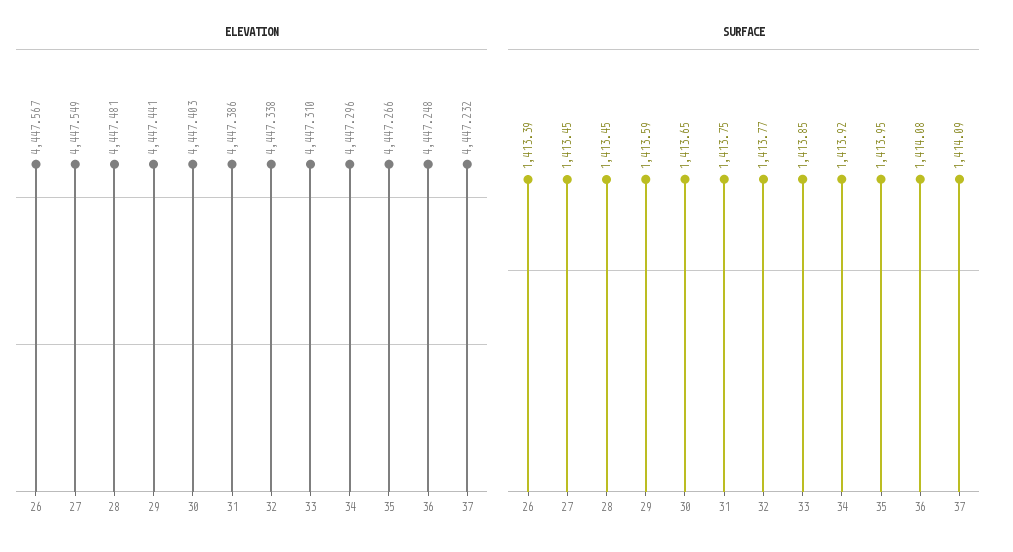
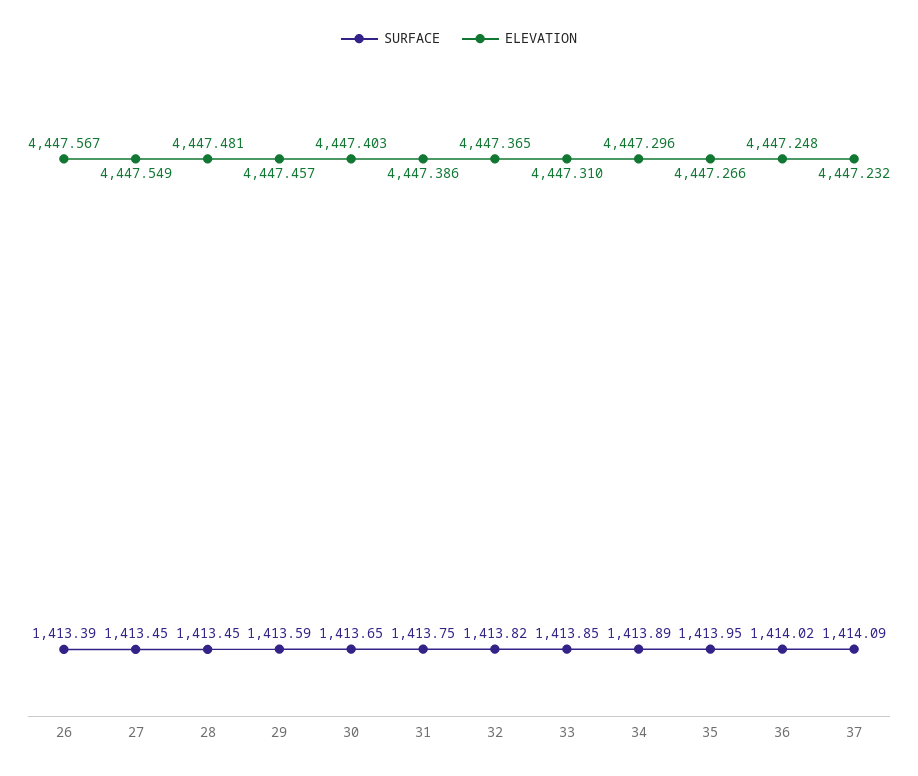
ELEVATION, 29: 4447.441 -> 4447.457
ELEVATION, 32: 4447.338 -> 4447.365
SURFACE, 32: 1413.77 -> 1413.82
SURFACE, 34: 1413.92 -> 1413.89
SURFACE, 36: 1414.08 -> 1414.02

